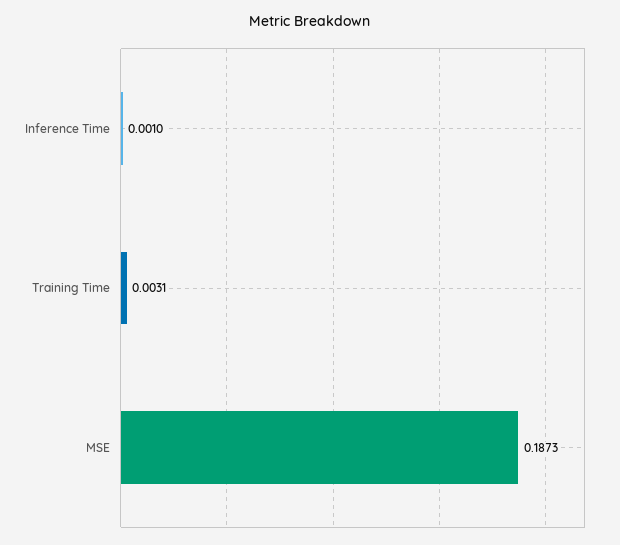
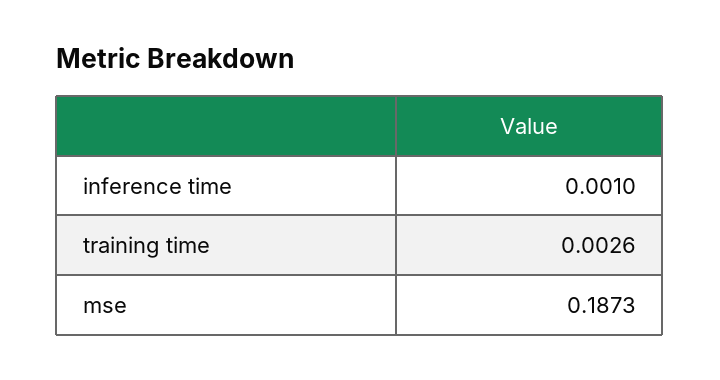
Training Time: 0.0031 -> 0.0026

